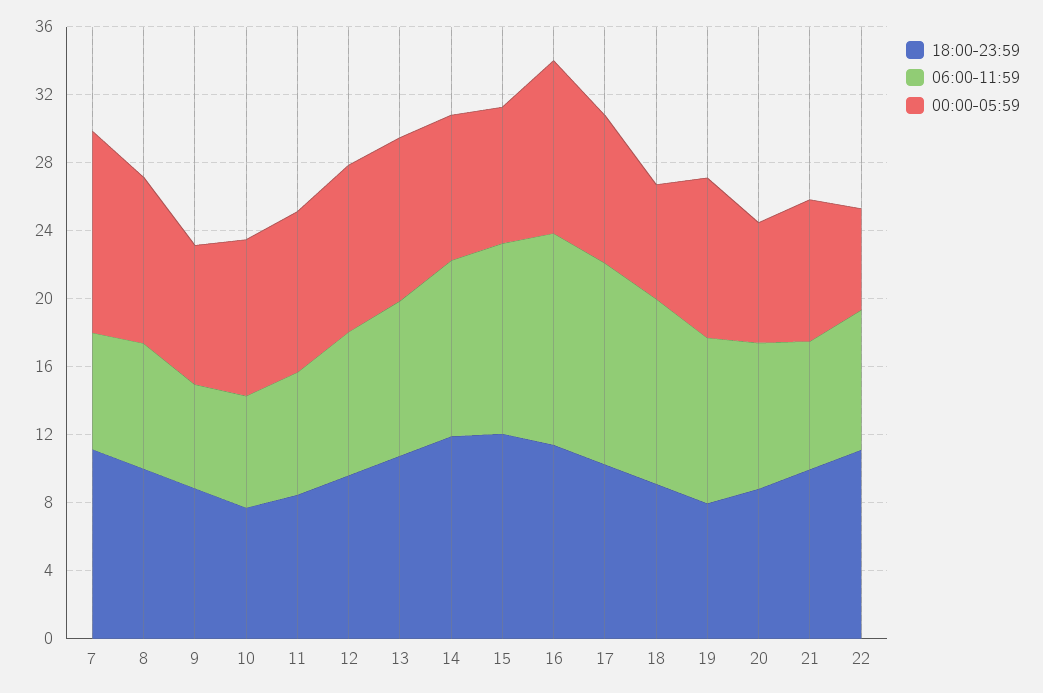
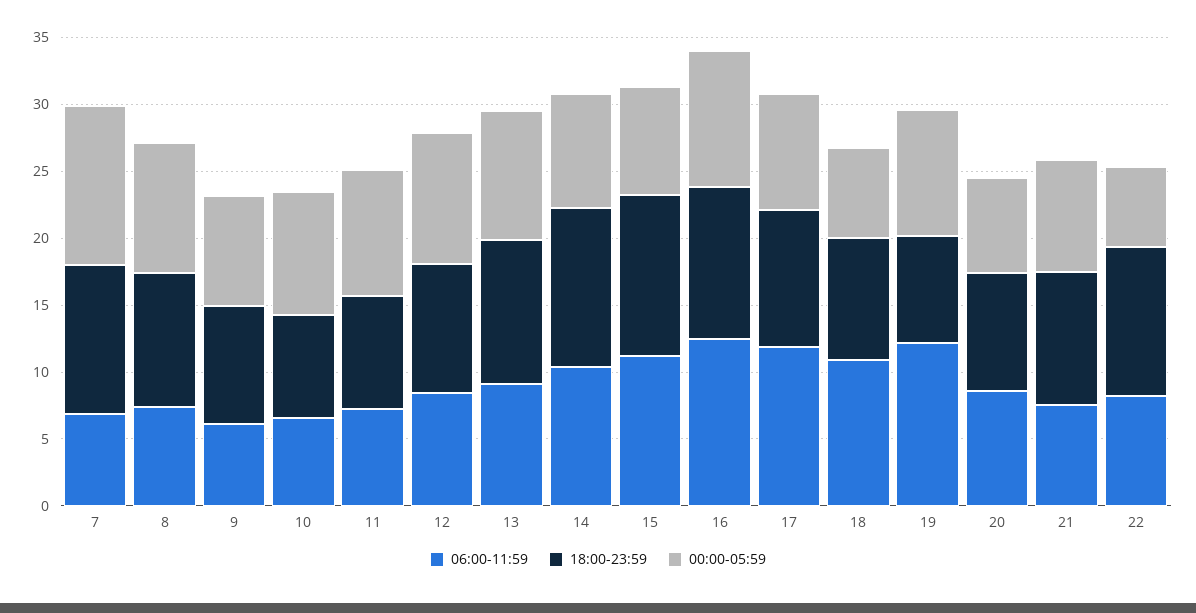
06:00-11:59, 19: 10 -> 12

